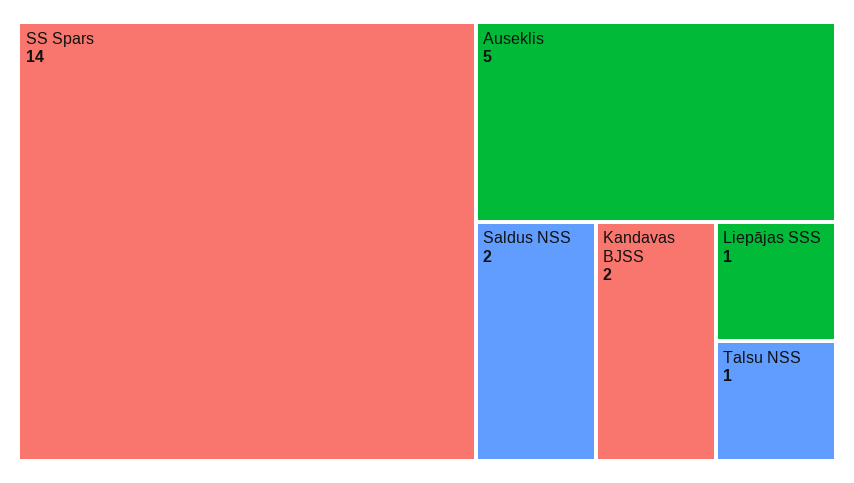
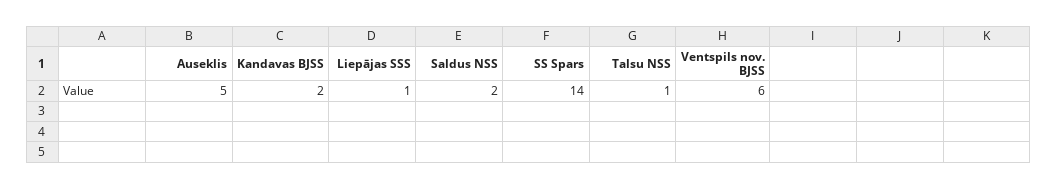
Ventspils nov. BJSS: none -> 6

